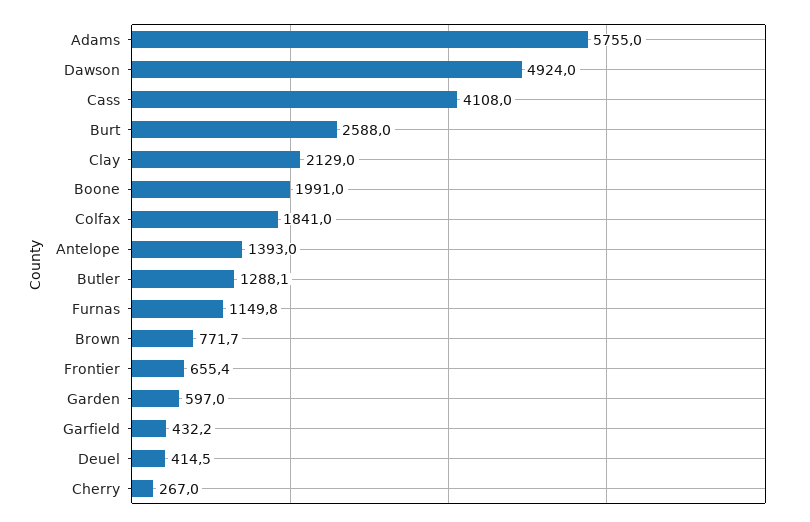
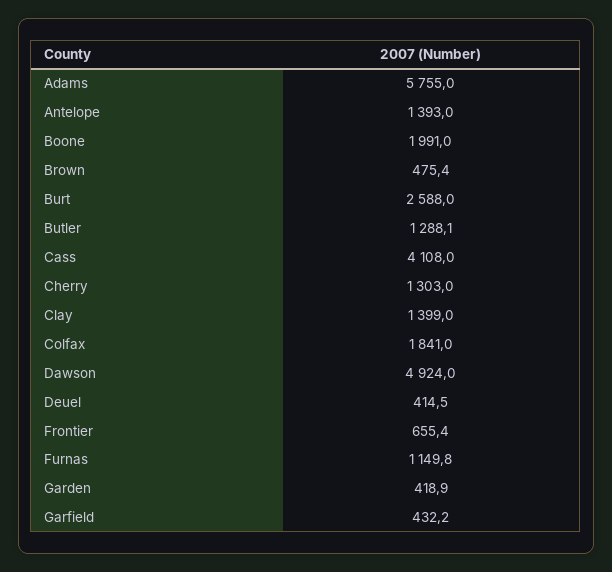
Clay: 2129 -> 1399
Brown: 771.7 -> 475.4
Garden: 597 -> 418.9
Cherry: 267 -> 1303

